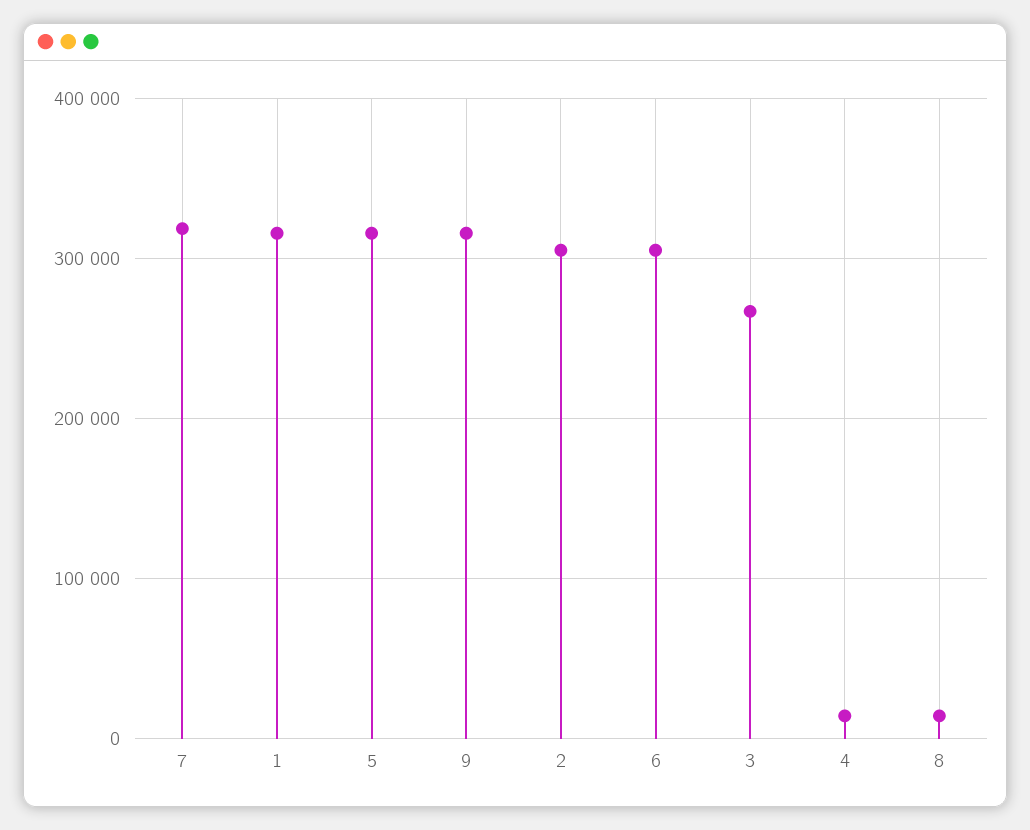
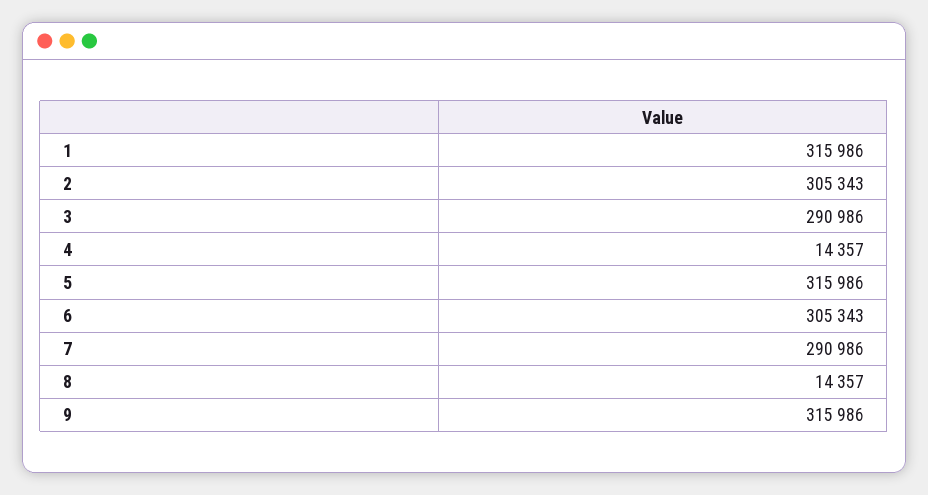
7: 320000 -> 290986
3: 270000 -> 290986

